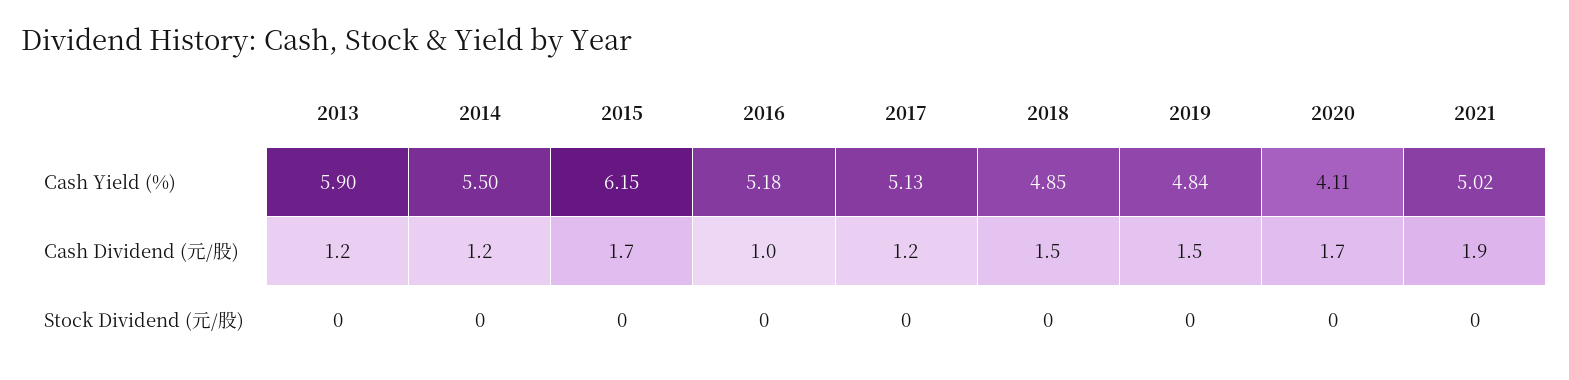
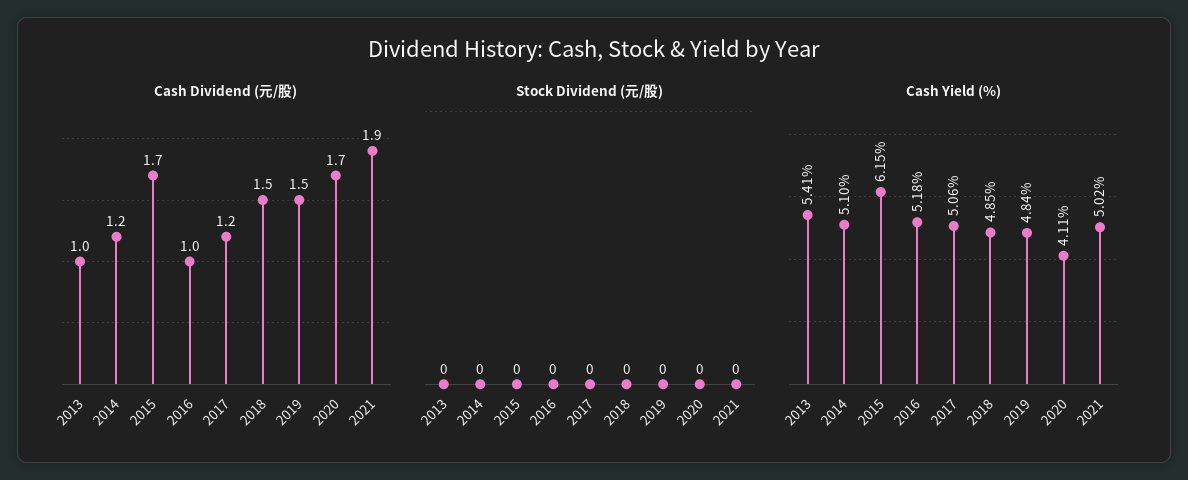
Cash Yield (%), 2013: 5.9 -> 5.41
Cash Yield (%), 2014: 5.5 -> 5.1
Cash Yield (%), 2017: 5.13 -> 5.06
Cash Dividend (元/股), 2013: 1.2 -> 1

